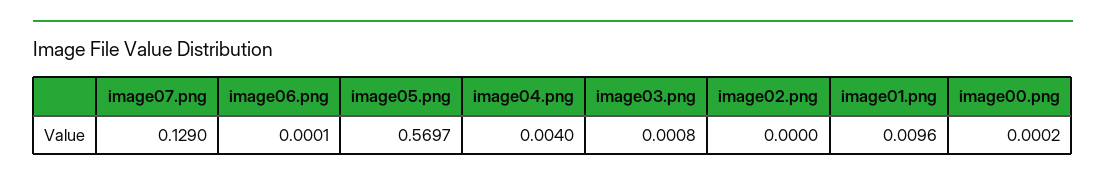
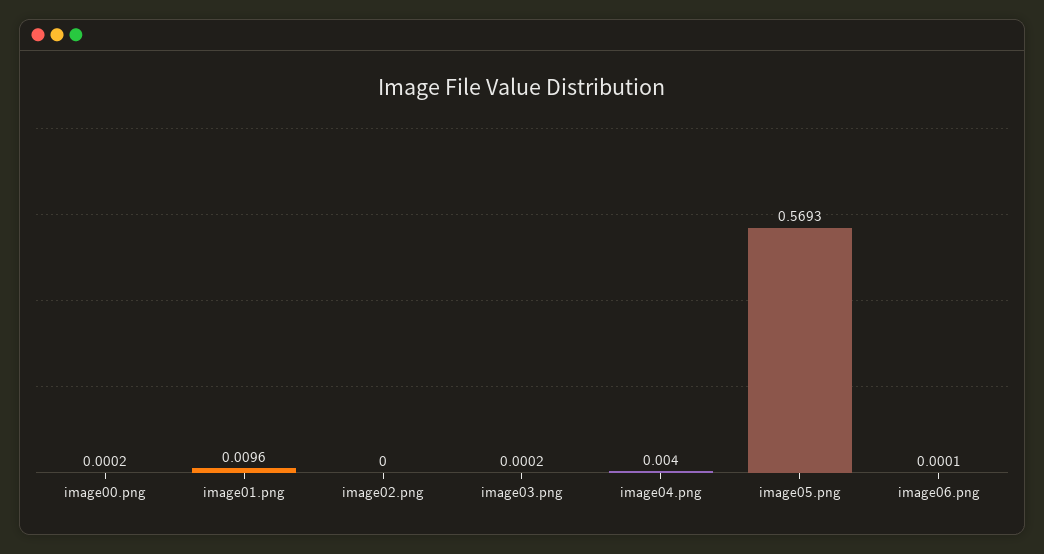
image07.png: 0.129 -> none
image05.png: 0.5697 -> 0.5693
image03.png: 0.0008 -> 0.0002

